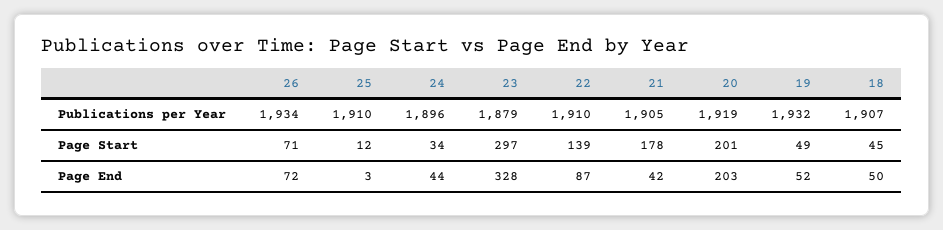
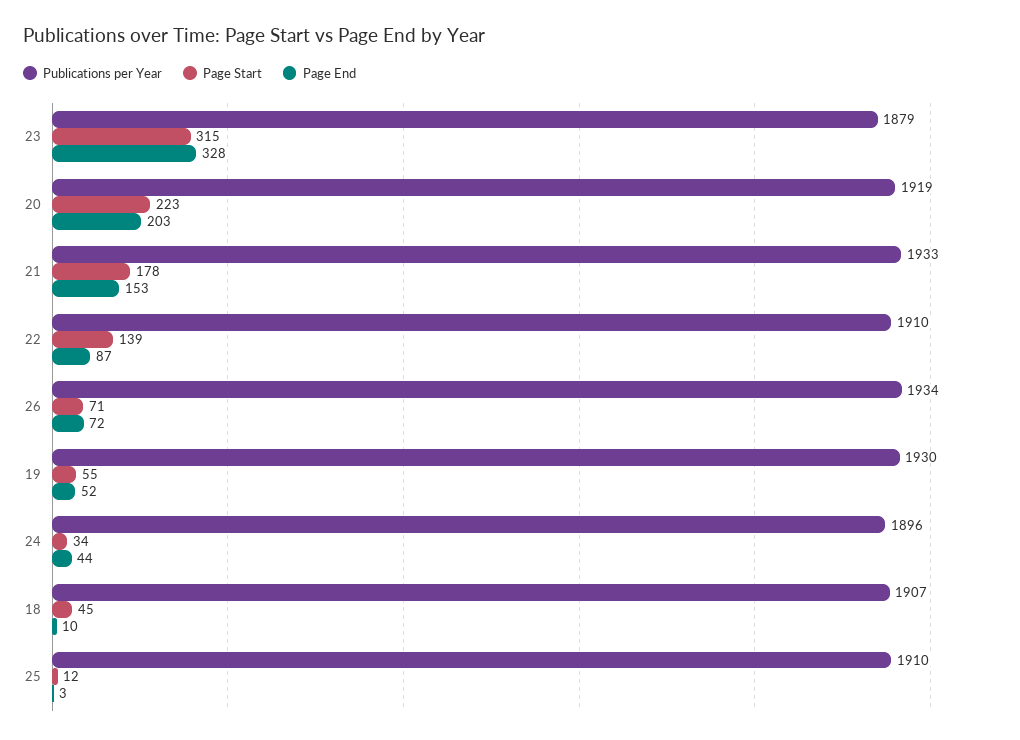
Publications per Year, 21: 1905 -> 1933
Publications per Year, 19: 1932 -> 1930
Page Start, 23: 297 -> 315
Page Start, 20: 201 -> 223
Page Start, 19: 49 -> 55
Page End, 21: 42 -> 153
Page End, 18: 50 -> 10

